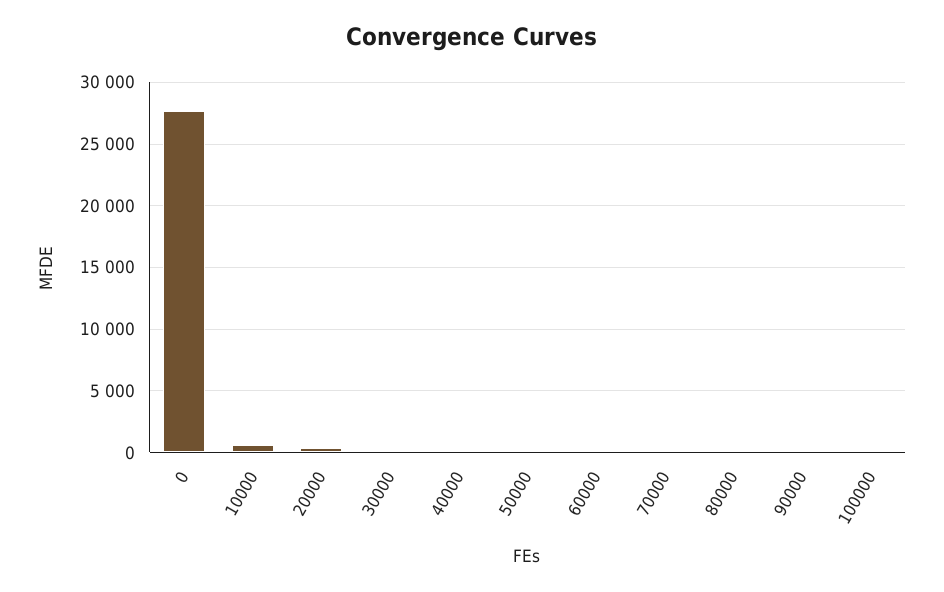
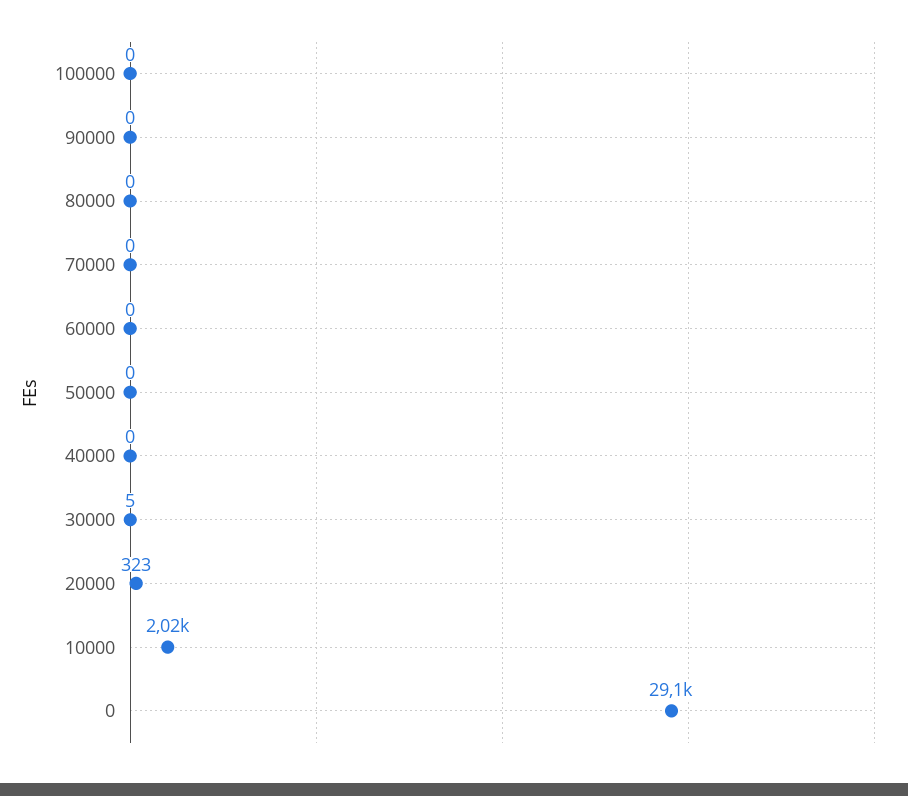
0: 27500 -> 29100
10000: 500 -> 2020

